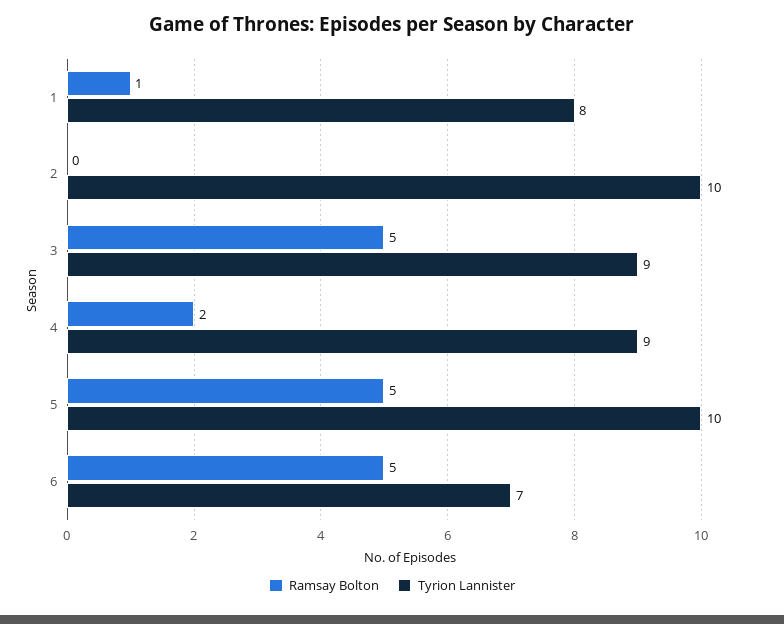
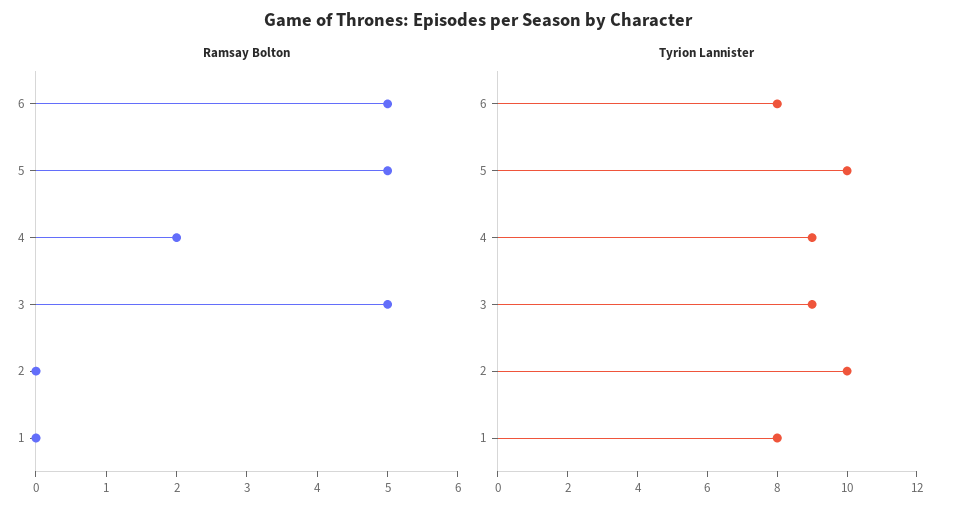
Ramsay Bolton, 1: 1 -> 0
Tyrion Lannister, 6: 7 -> 8

